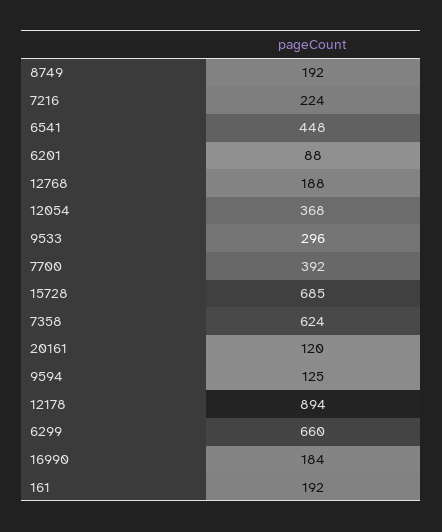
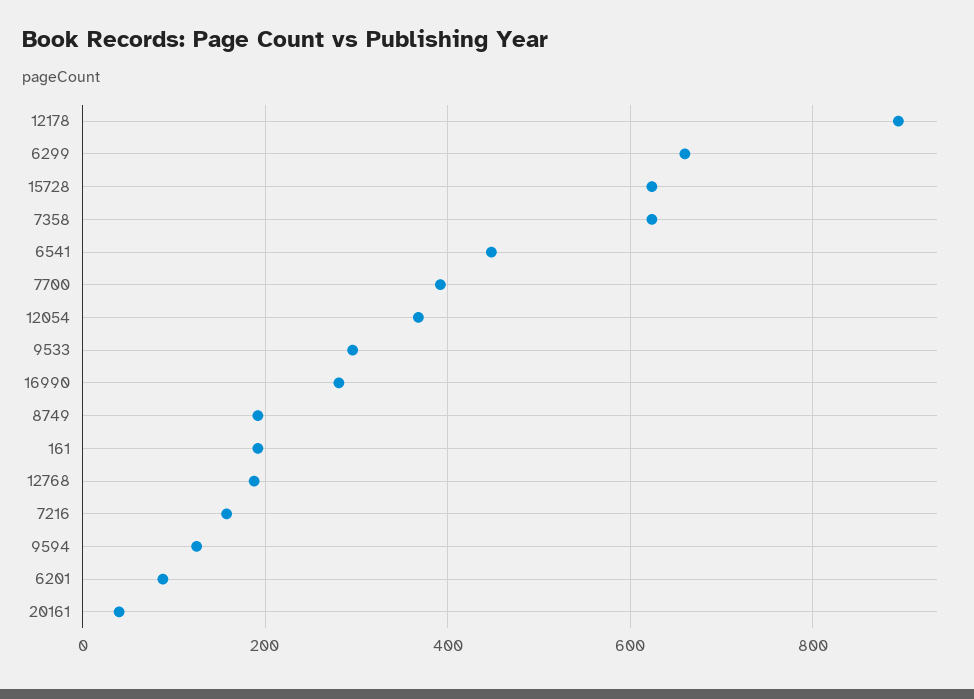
7216: 224 -> 160
15728: 685 -> 620
20161: 120 -> 40
16990: 184 -> 280

